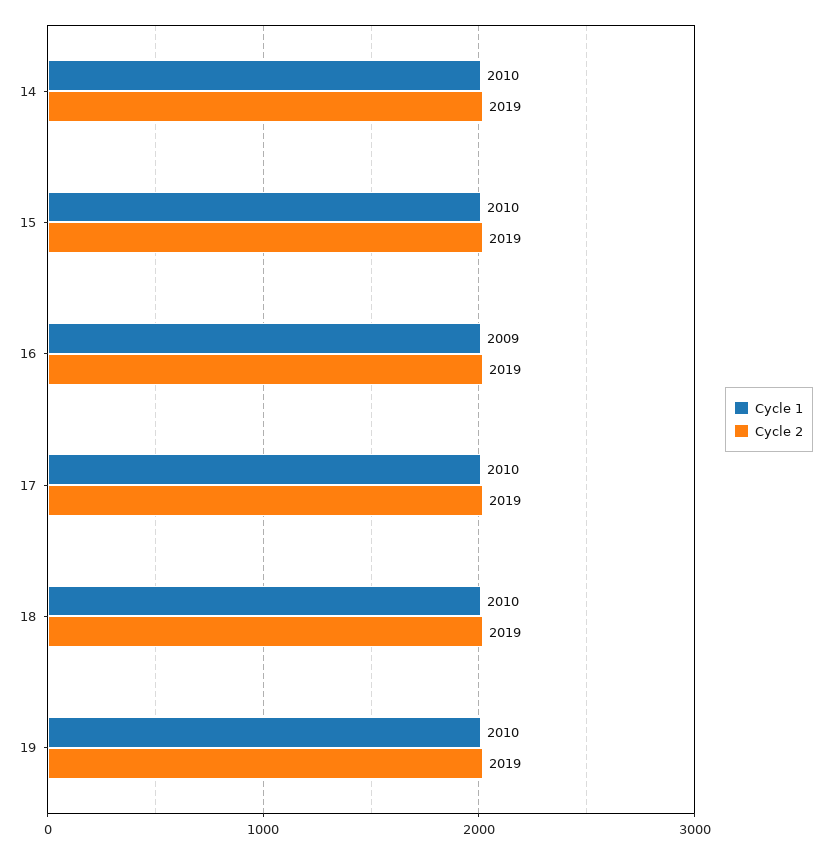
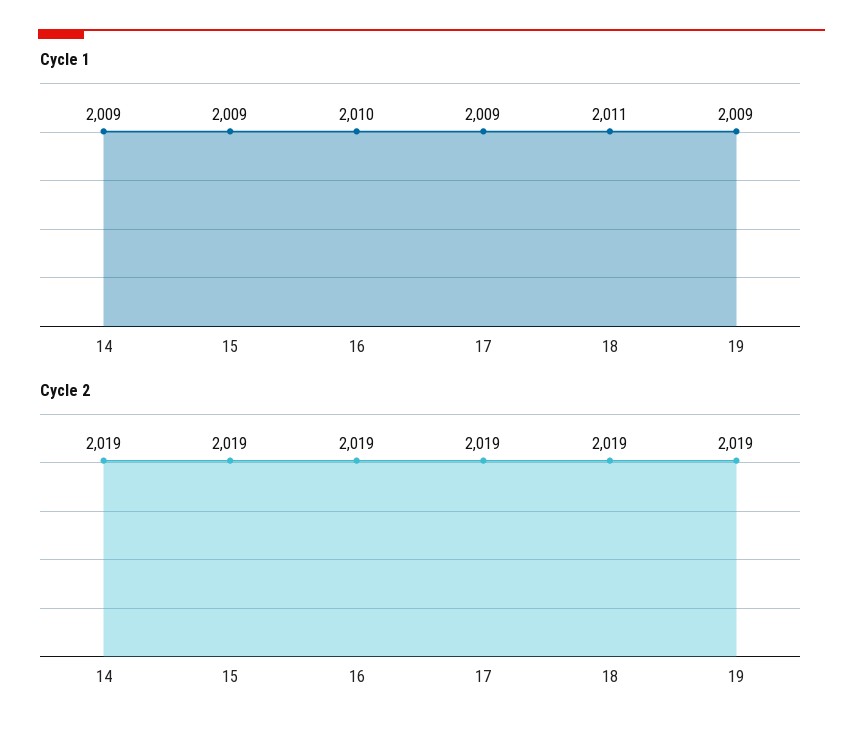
Cycle 1, 14: 2010 -> 2009
Cycle 1, 15: 2010 -> 2009
Cycle 1, 16: 2009 -> 2010
Cycle 1, 17: 2010 -> 2009
Cycle 1, 18: 2010 -> 2011
Cycle 1, 19: 2010 -> 2009

